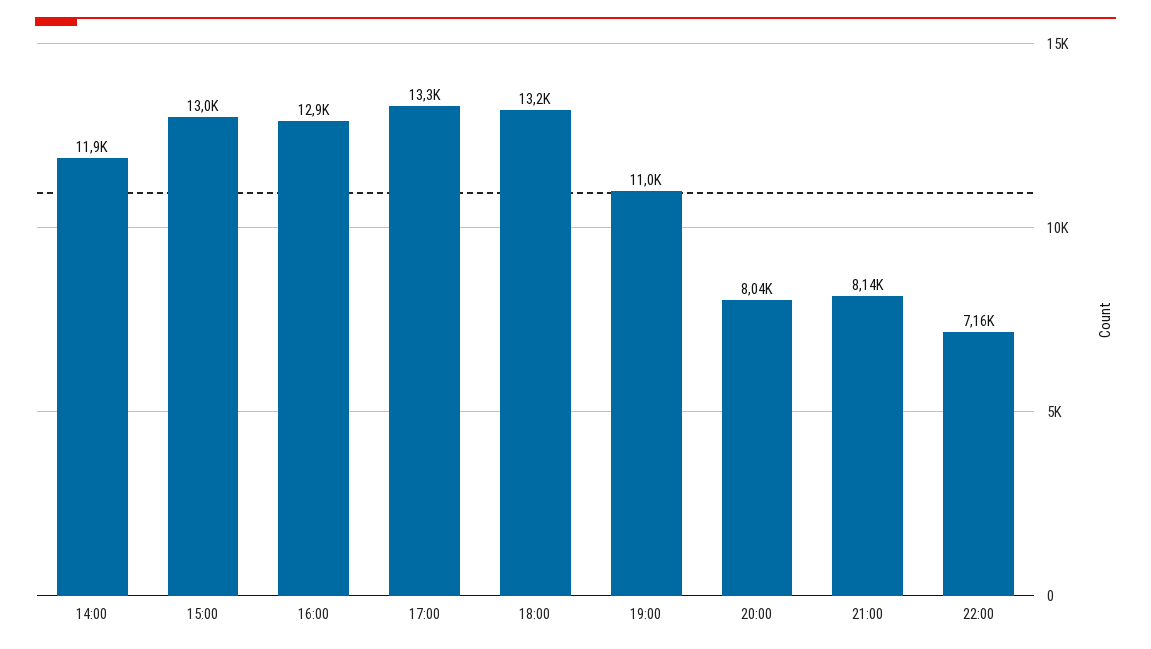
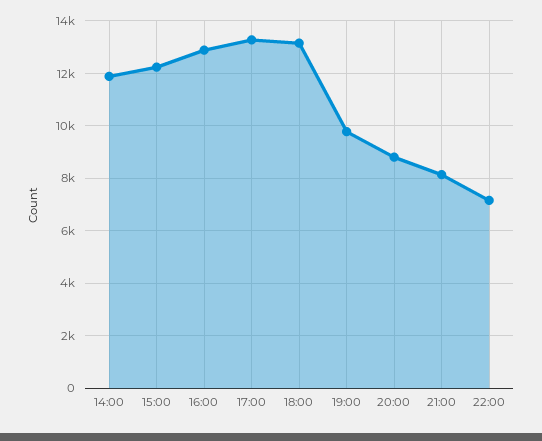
15:00: 13000 -> 12250
19:00: 11000 -> 9750
20:00: 8040 -> 8750

